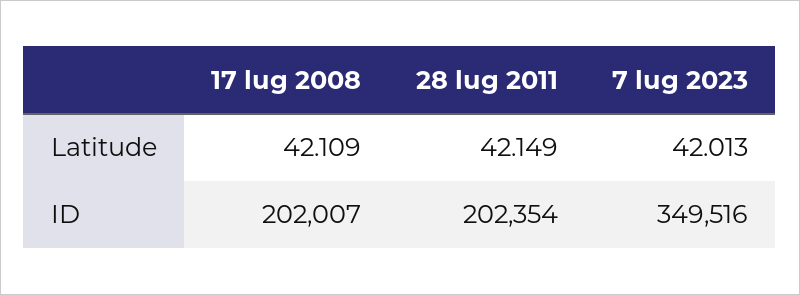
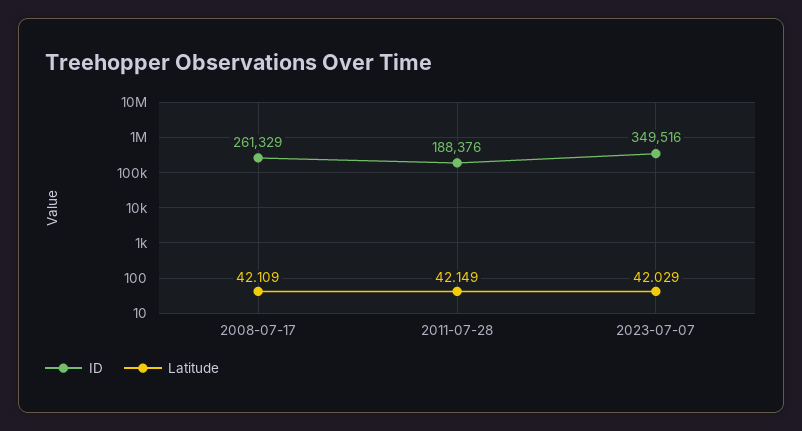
Latitude, 7 lug 2023: 42.013 -> 42.029
ID, 17 lug 2008: 202007 -> 261329
ID, 28 lug 2011: 202354 -> 188376

